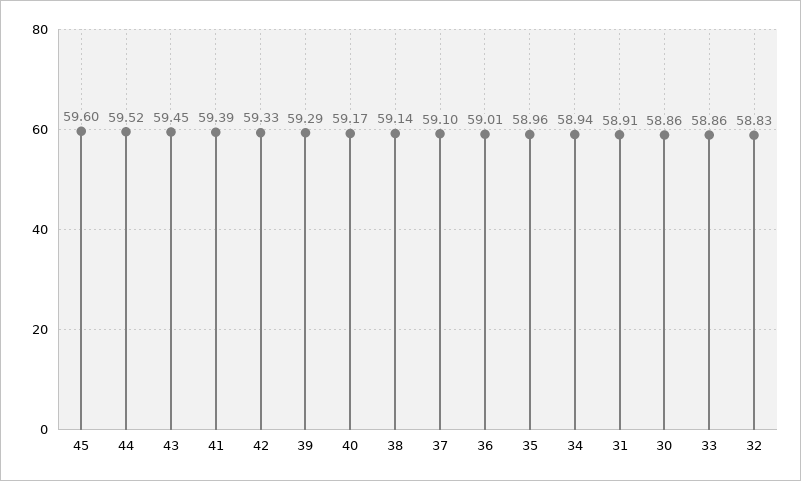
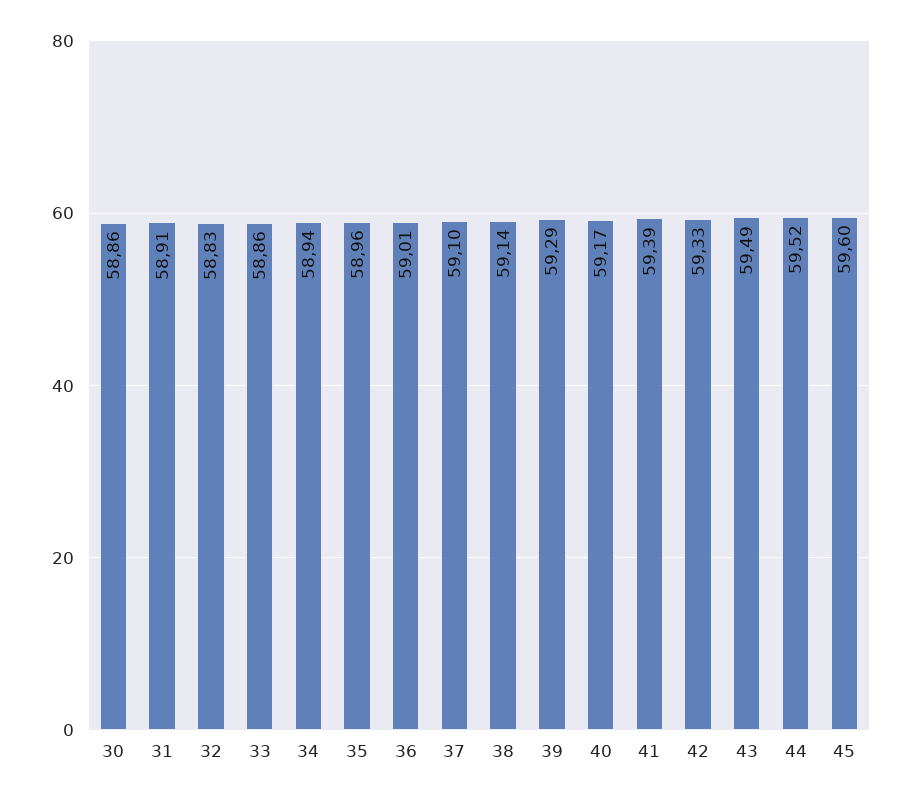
43: 59.45 -> 59.49

